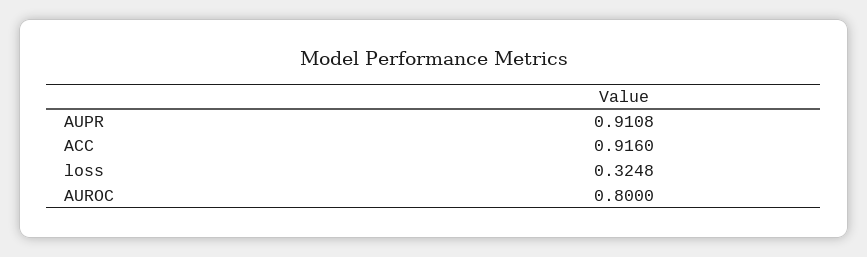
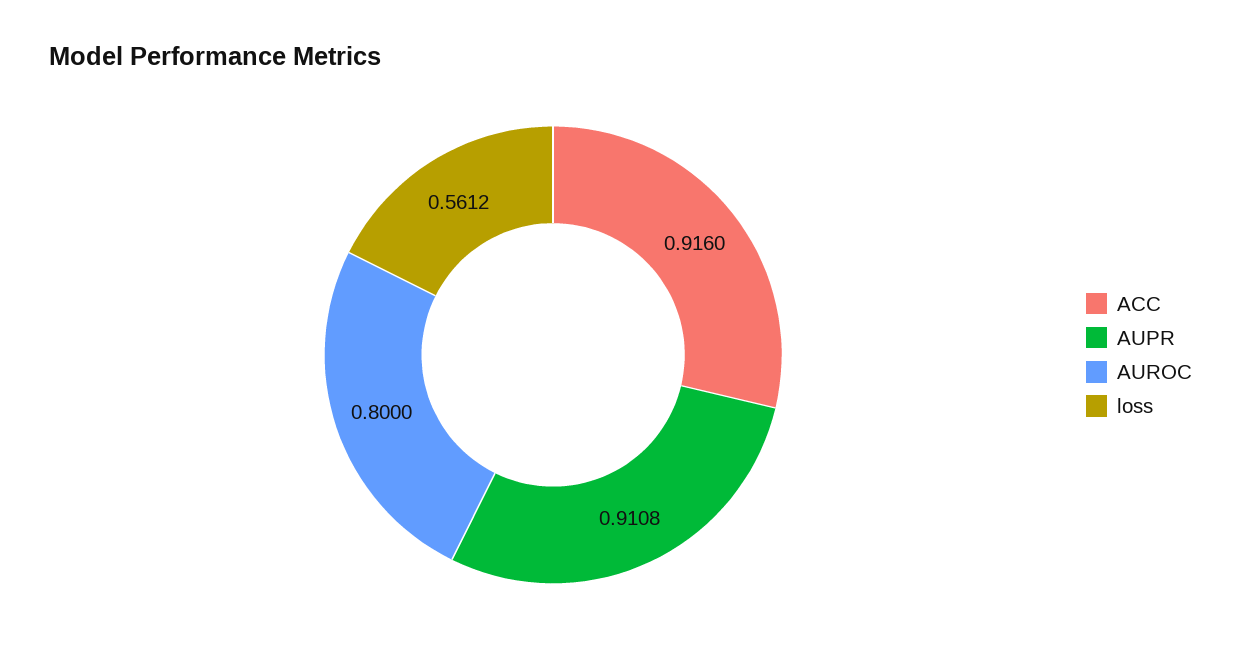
loss: 0.3248 -> 0.5612

